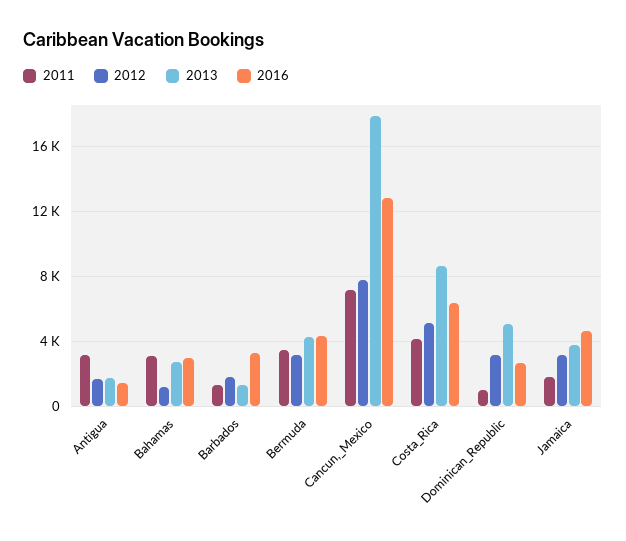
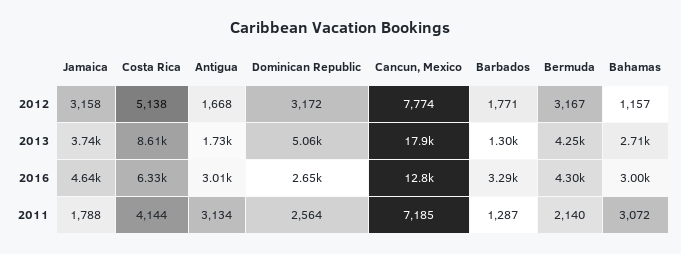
2016, Antigua: 1500 -> 3010
2011, Bermuda: 3500 -> 2140
2011, Dominican_Republic: 1000 -> 2564

